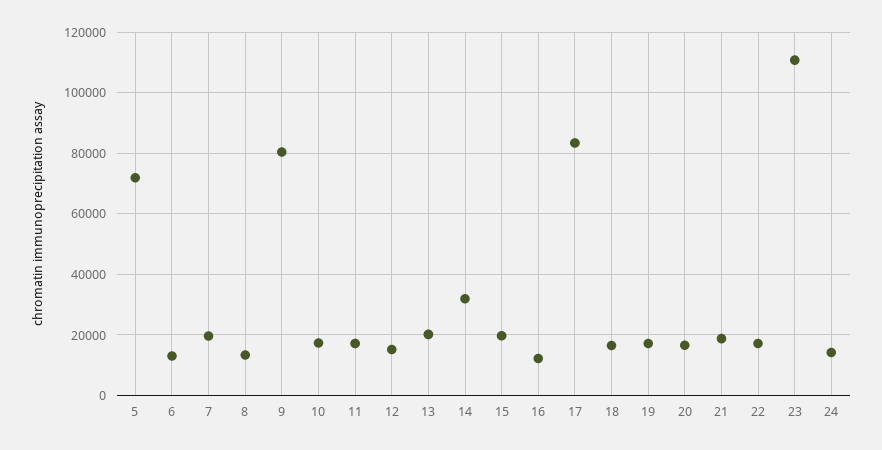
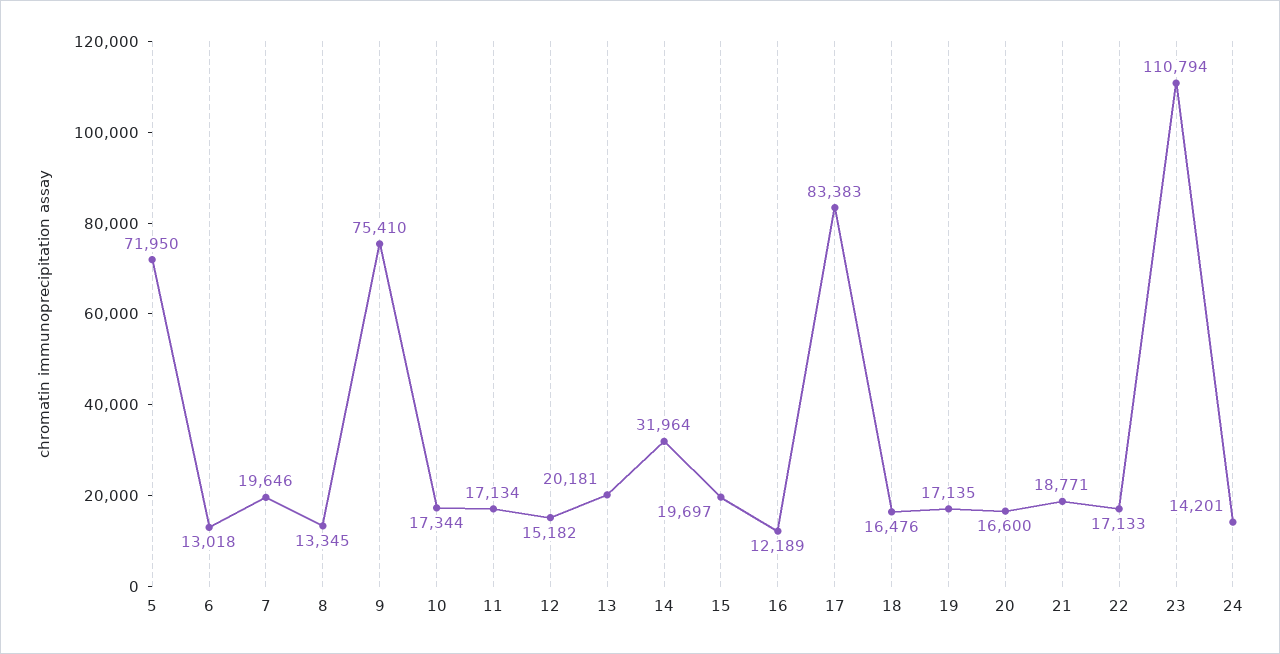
9: 80000 -> 75410

